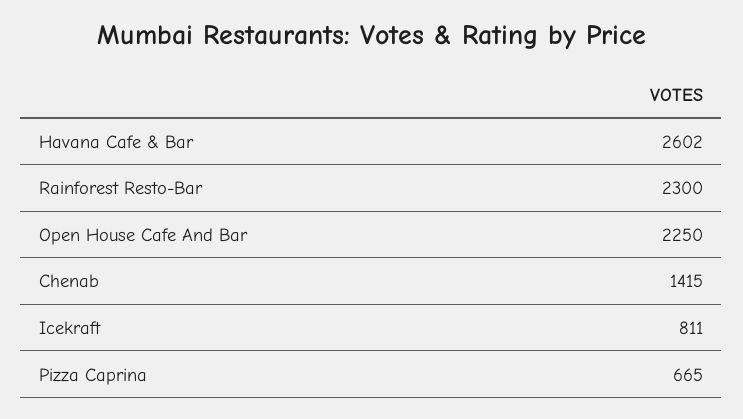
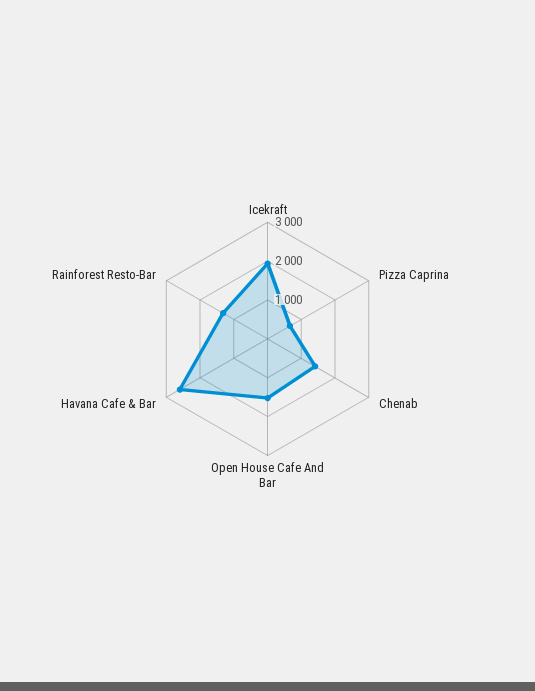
Rainforest Resto-Bar: 2300 -> 1250
Open House Cafe And Bar: 2250 -> 1500
Icekraft: 811 -> 2000

